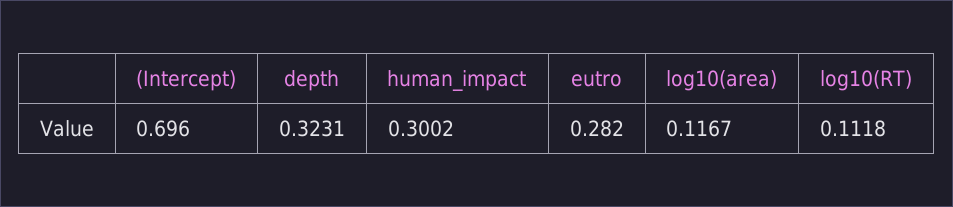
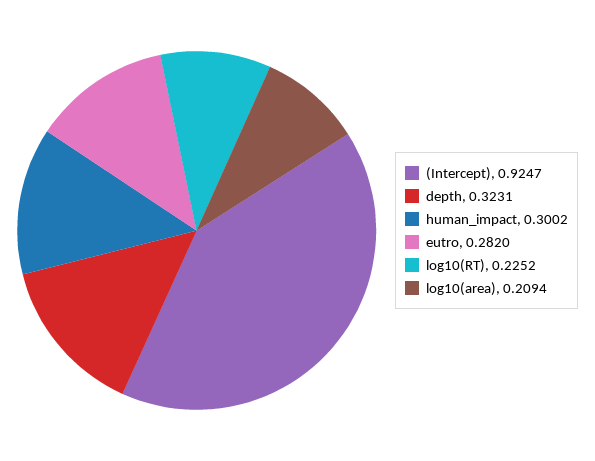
(Intercept): 0.696 -> 0.9247
log10(area): 0.1167 -> 0.2094
log10(RT): 0.1118 -> 0.2252

